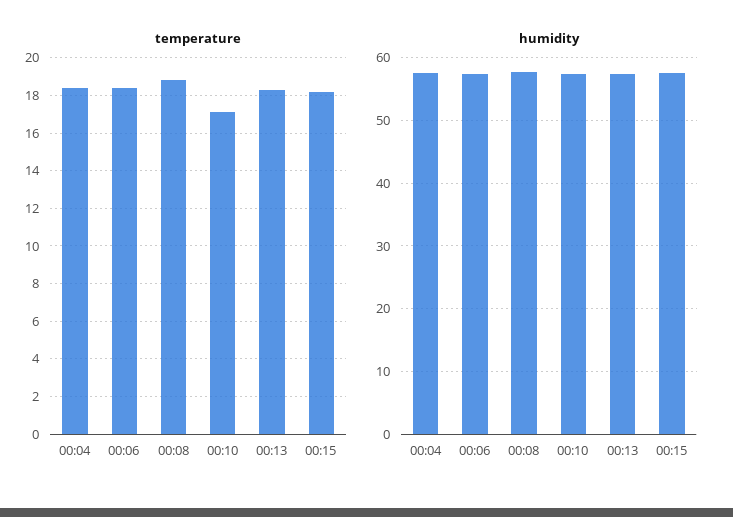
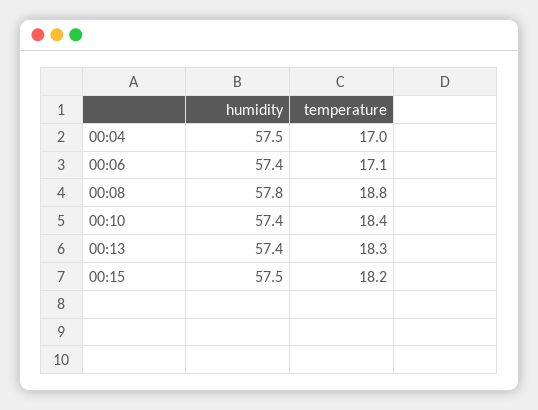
temperature, 00:04: 18.5 -> 17
temperature, 00:06: 18.5 -> 17.1
temperature, 00:10: 17 -> 18.4

